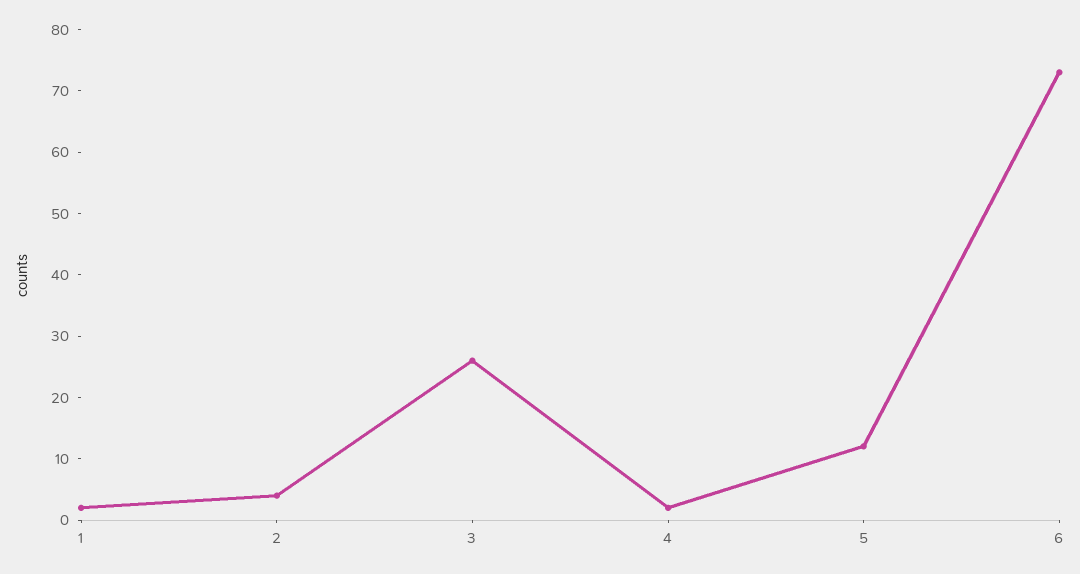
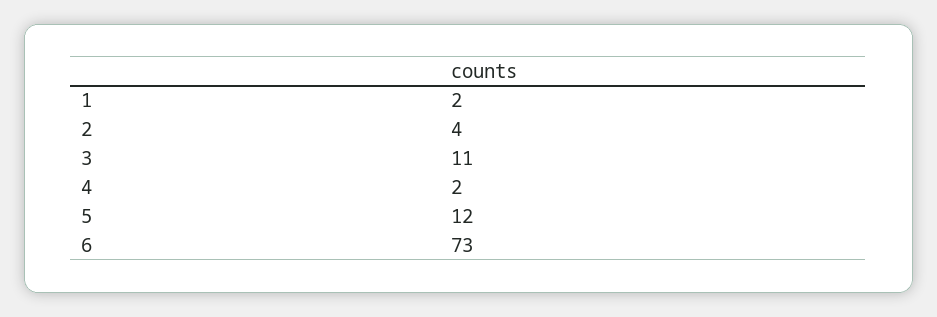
3: 25 -> 11

